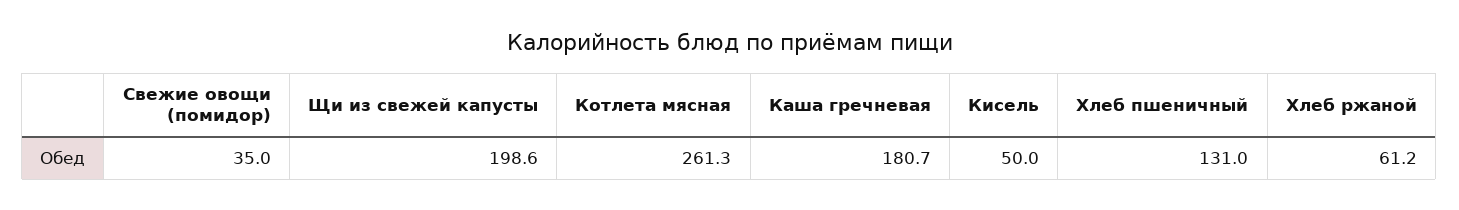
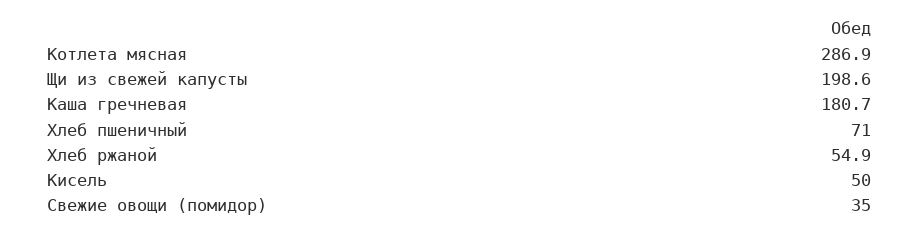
Котлета мясная: 261.3 -> 286.9
Хлеб пшеничный: 131 -> 71
Хлеб ржаной: 61.2 -> 54.9

